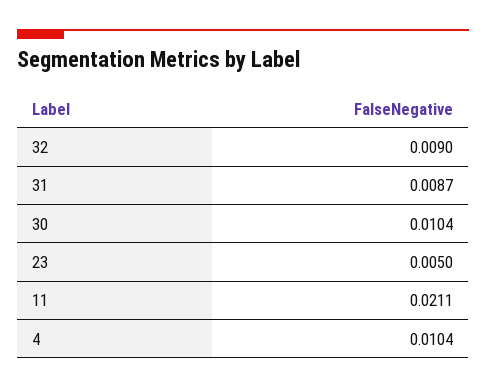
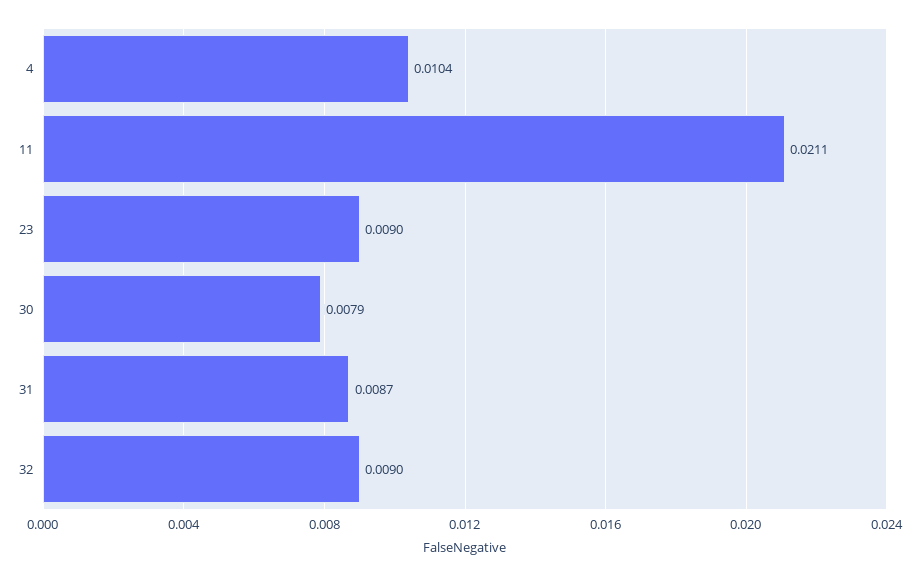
30: 0.0104 -> 0.0079
23: 0.005 -> 0.009

